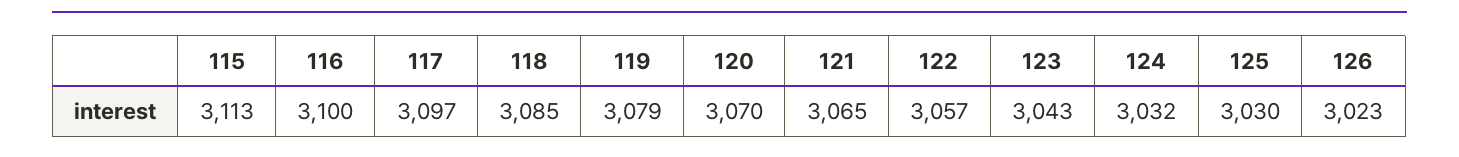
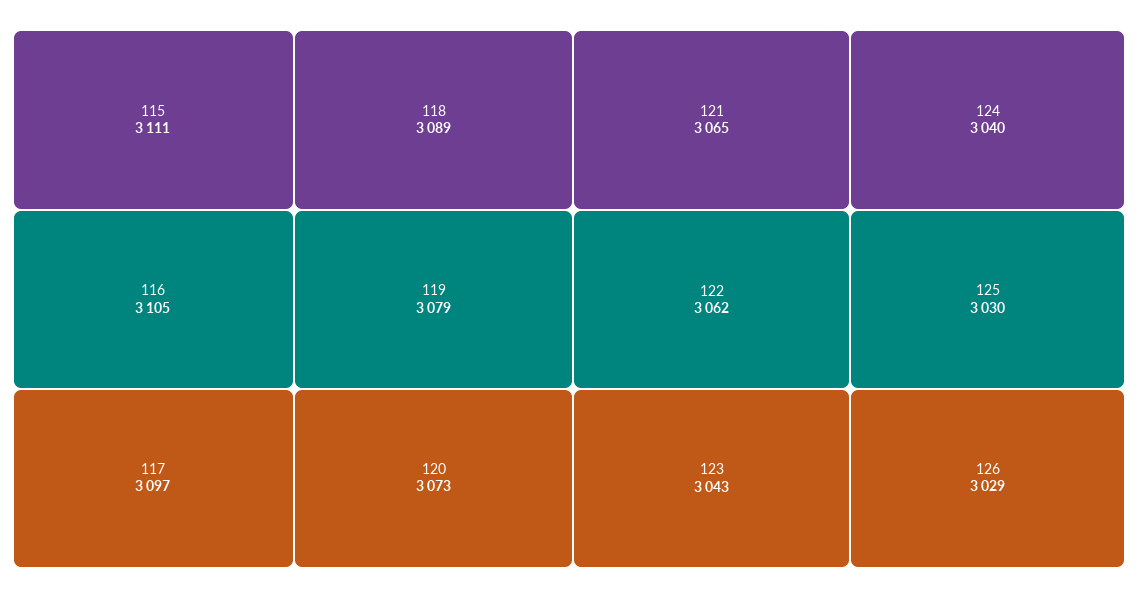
115: 3113 -> 3111
116: 3100 -> 3105
118: 3085 -> 3089
120: 3070 -> 3073
122: 3057 -> 3062
124: 3032 -> 3040
126: 3023 -> 3029

